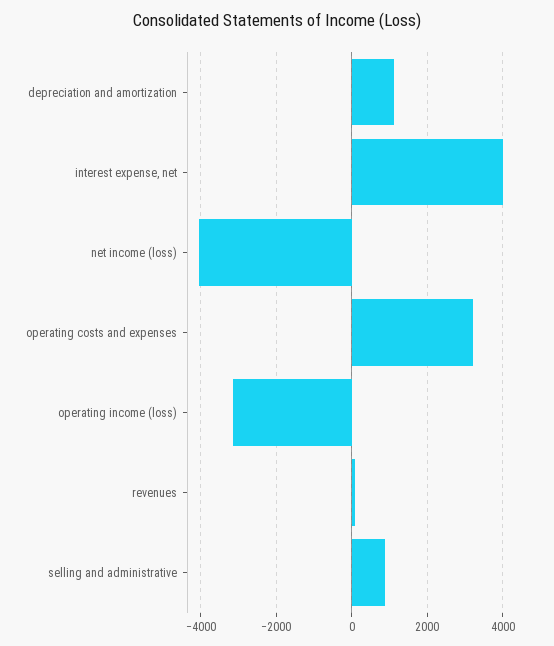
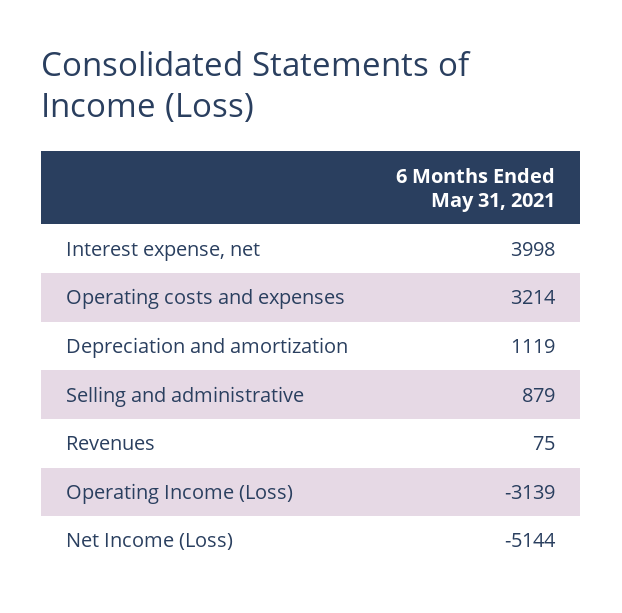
net income (loss): -4000 -> -5144

